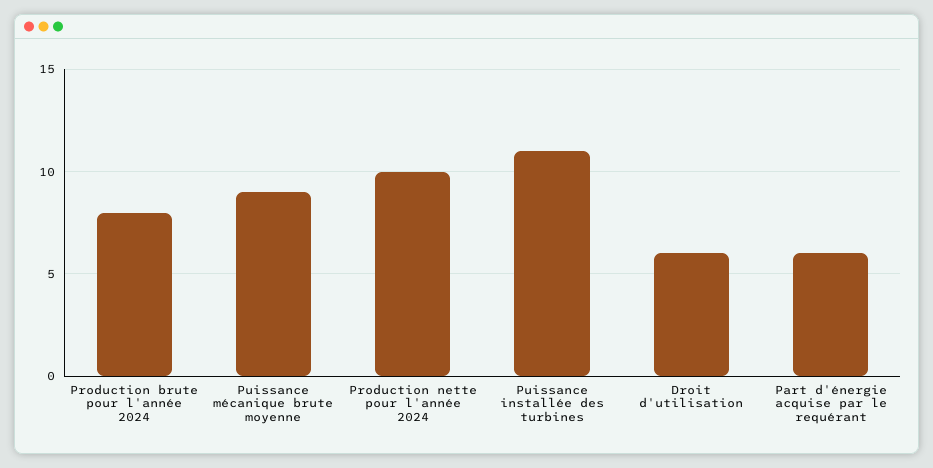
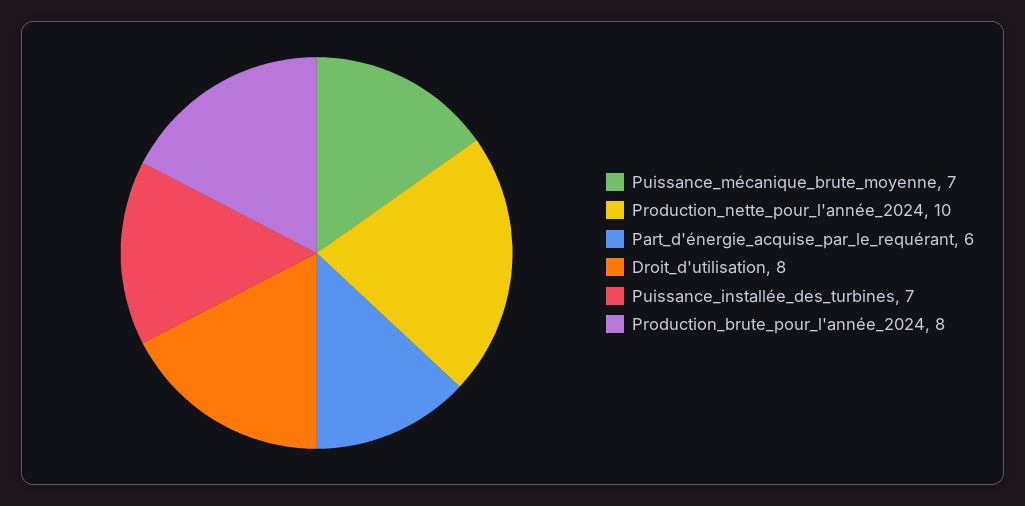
Puissance mécanique brute moyenne: 9 -> 7
Puissance installée des turbines: 11 -> 7
Droit d'utilisation: 6 -> 8

